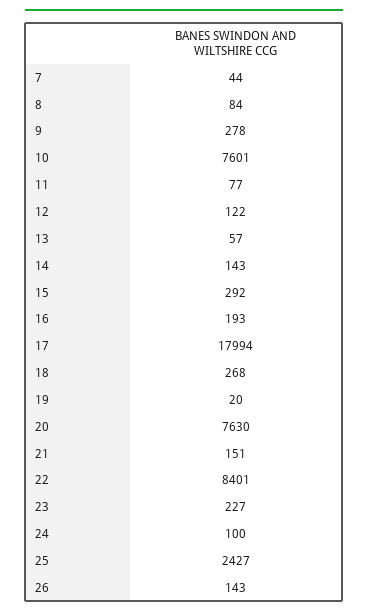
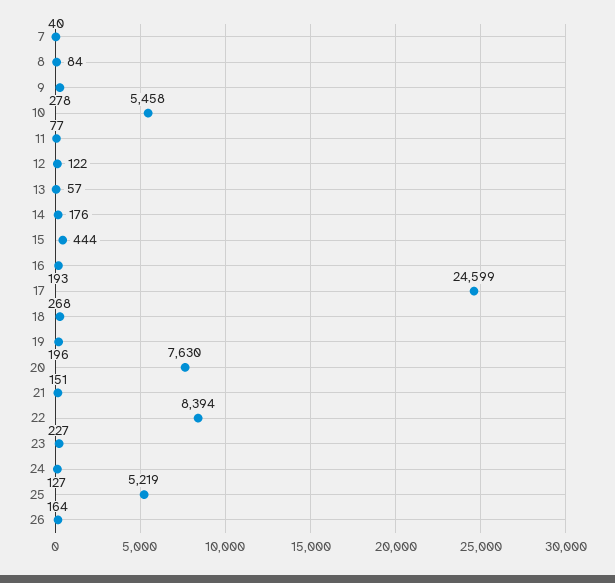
7: 44 -> 40
10: 7601 -> 5458
14: 143 -> 176
15: 292 -> 444
17: 17994 -> 24599
19: 20 -> 196
22: 8401 -> 8394
24: 100 -> 127
25: 2427 -> 5219
26: 143 -> 164

